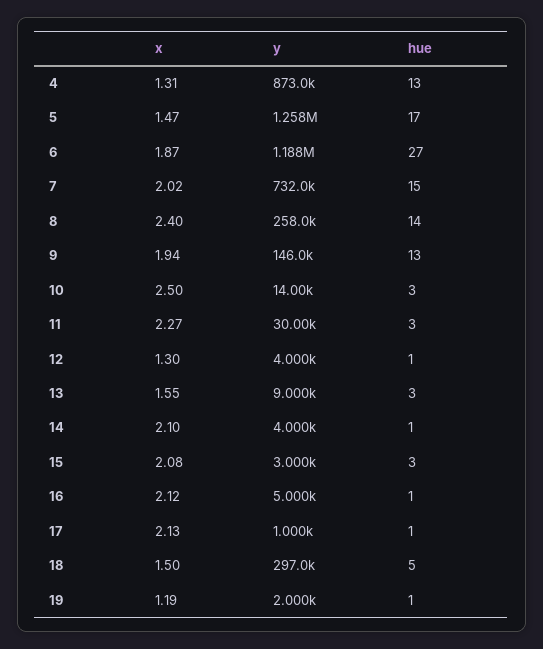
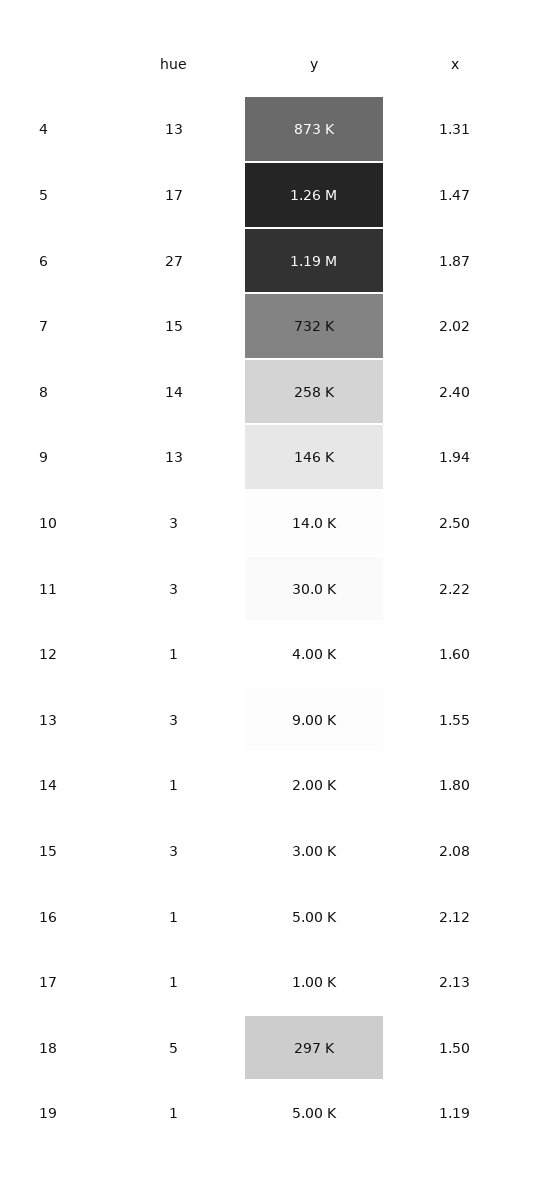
x, 11: 2.27 -> 2.22
x, 12: 1.3 -> 1.6
x, 14: 2.1 -> 1.8
y, 14: 4000 -> 2000
y, 19: 2000 -> 5000

